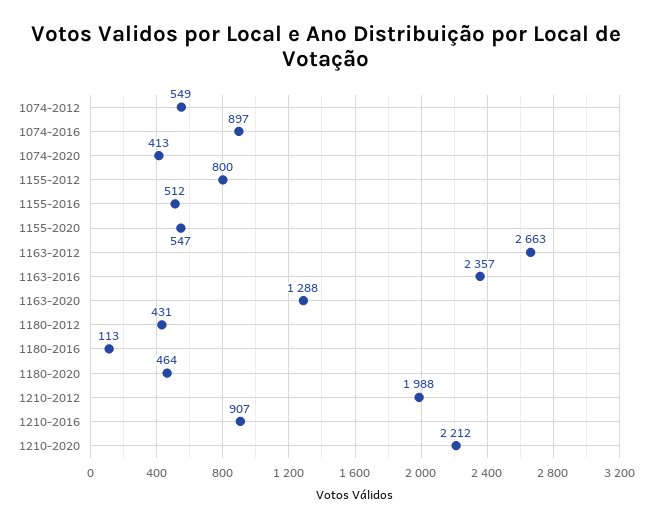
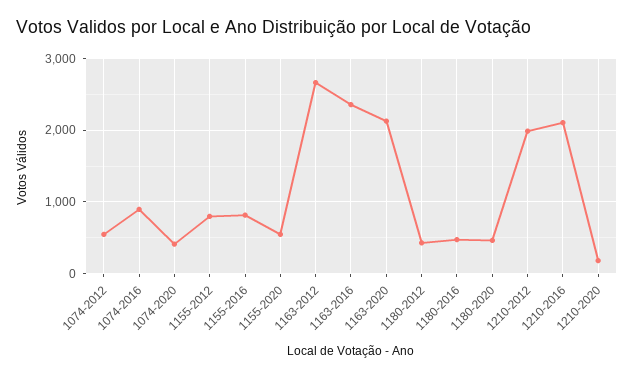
1155-2016: 512 -> 800
1163-2020: 1288 -> 2100
1180-2016: 113 -> 500
1210-2016: 907 -> 2100
1210-2020: 2212 -> 200

